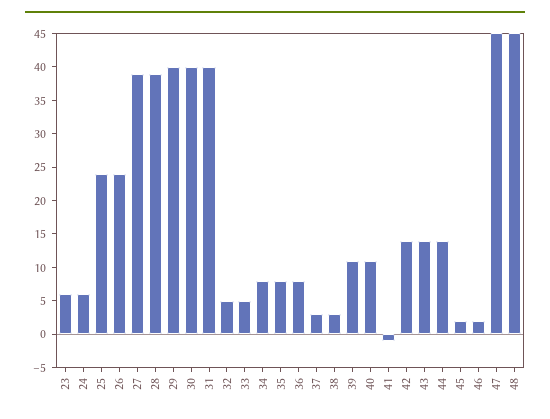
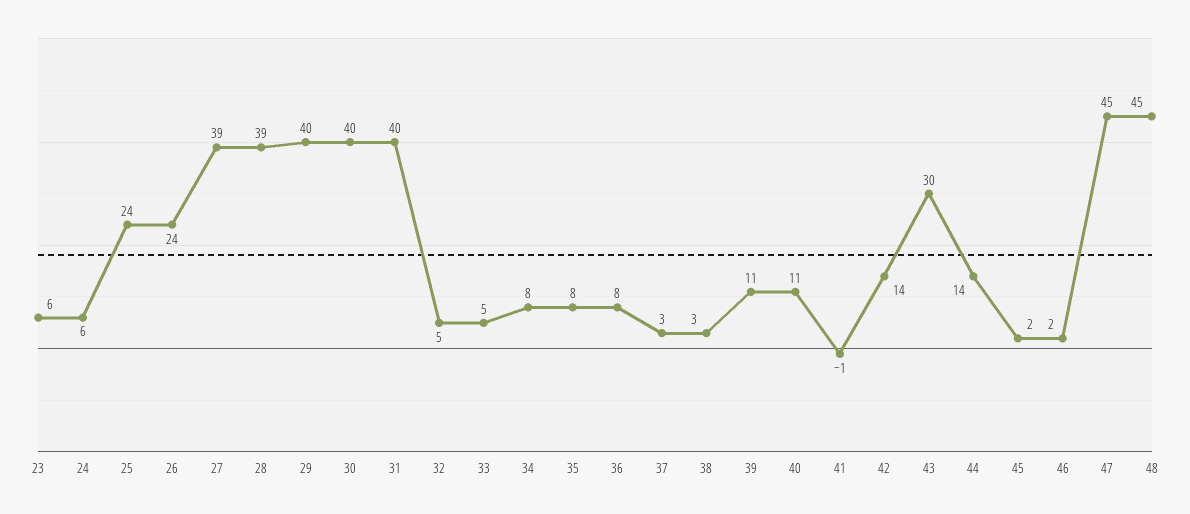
43: 15 -> 30

